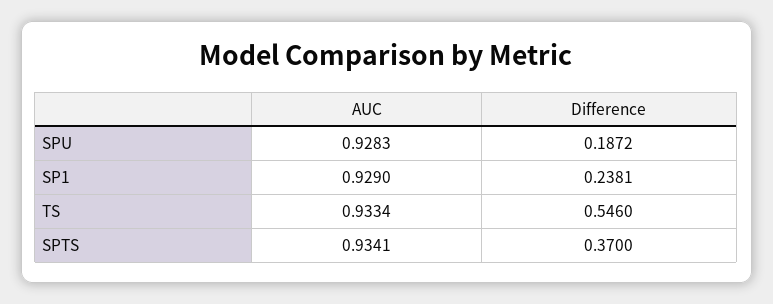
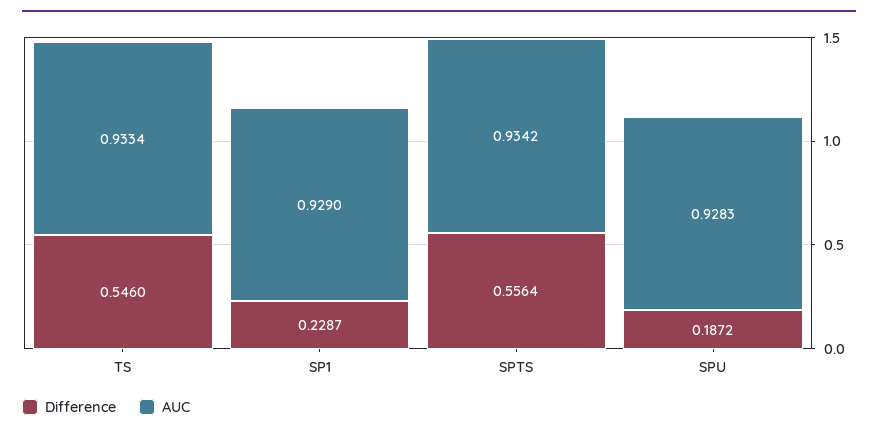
Difference, SP1: 0.2381 -> 0.2287
AUC, SPTS: 0.9341 -> 0.9342
Difference, SPTS: 0.37 -> 0.5564

